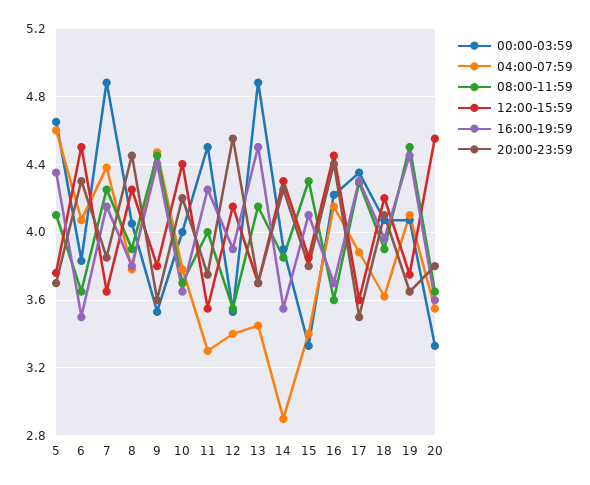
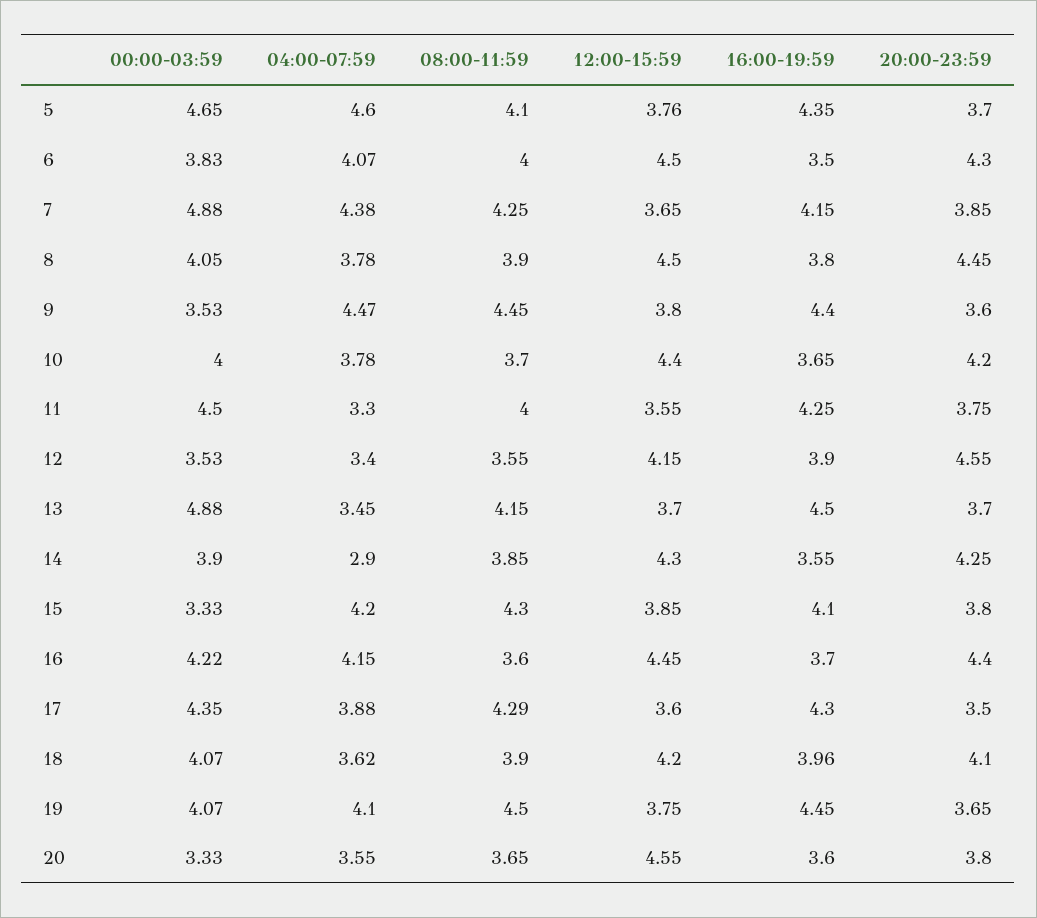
08:00-11:59, 6: 3.65 -> 4
12:00-15:59, 8: 4.25 -> 4.5
04:00-07:59, 15: 3.4 -> 4.2

